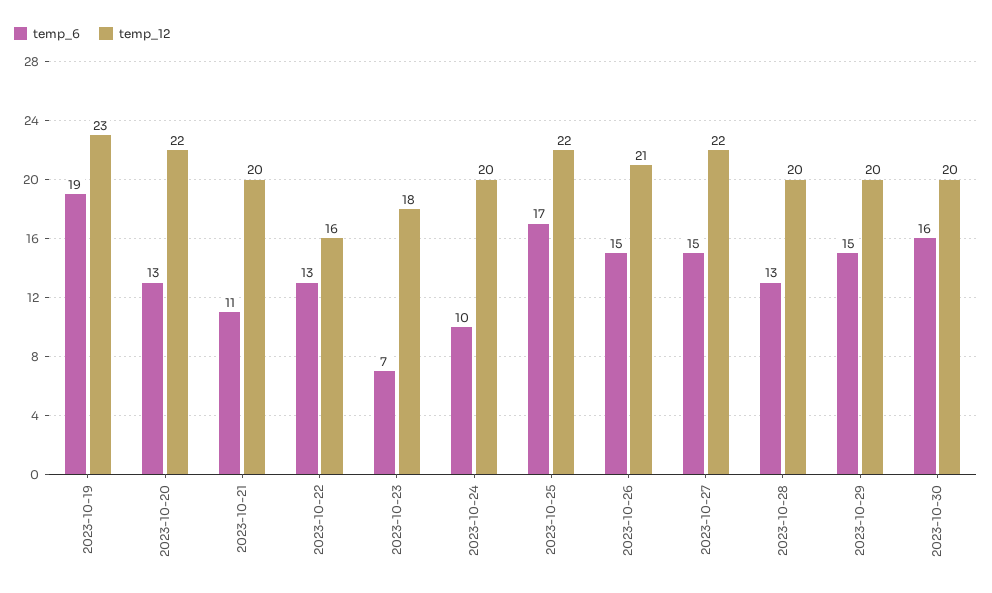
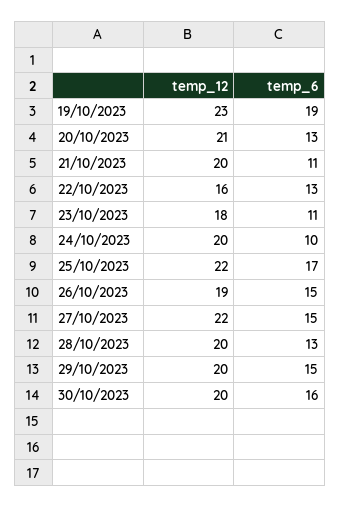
temp_12, 2023-10-20: 22 -> 21
temp_6, 2023-10-23: 7 -> 11
temp_12, 2023-10-26: 21 -> 19

